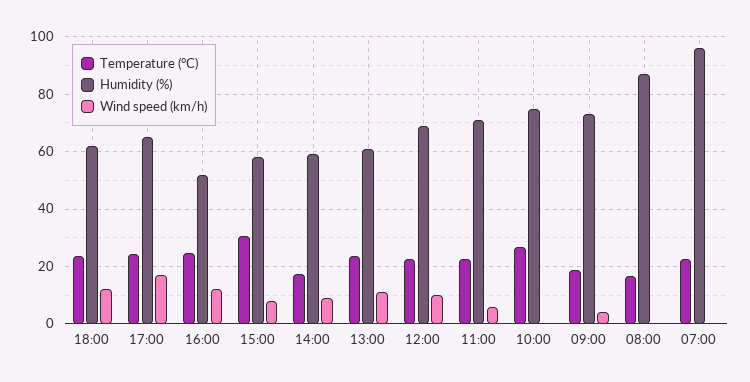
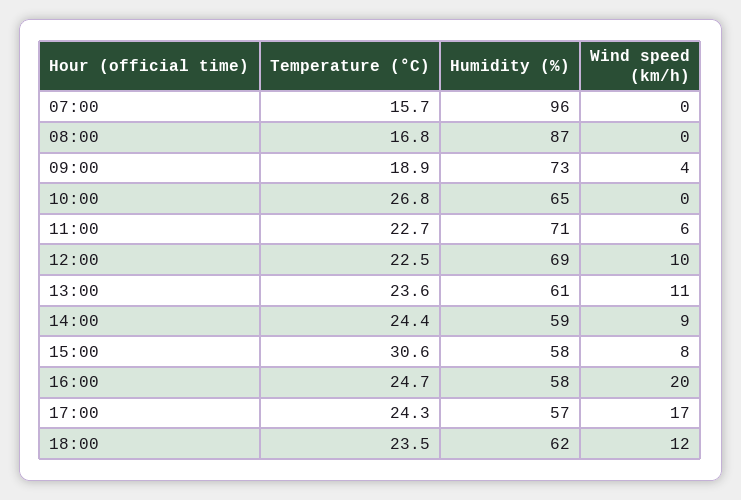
Humidity (%), 17:00: 65 -> 57
Humidity (%), 16:00: 52.5 -> 58
Wind speed (km/h), 16:00: 12.5 -> 20
Temperature (°C), 14:00: 17.5 -> 24.4
Humidity (%), 10:00: 75 -> 65
Temperature (°C), 07:00: 22.5 -> 15.7

